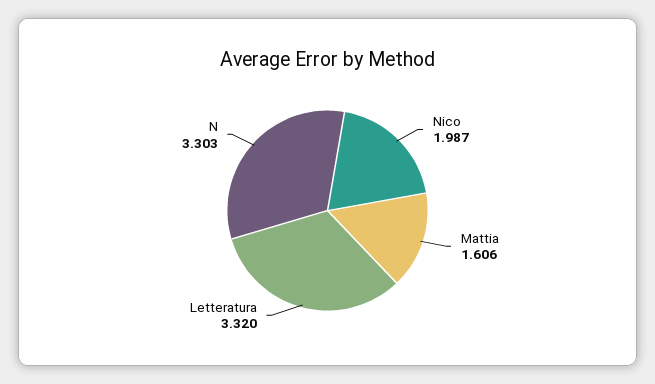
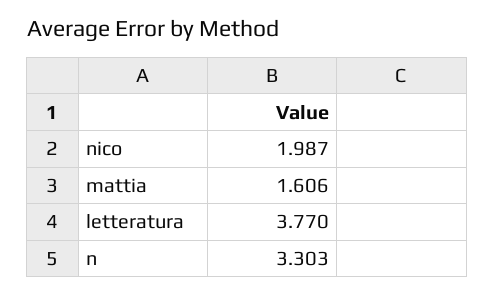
Letteratura: 3.32 -> 3.77

